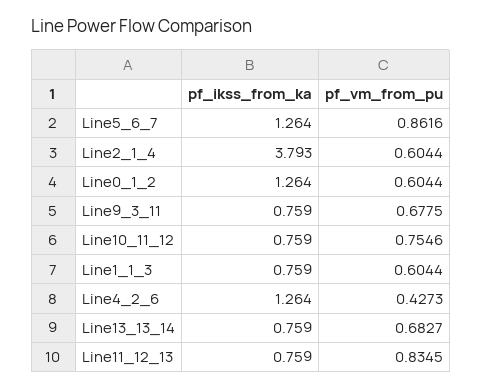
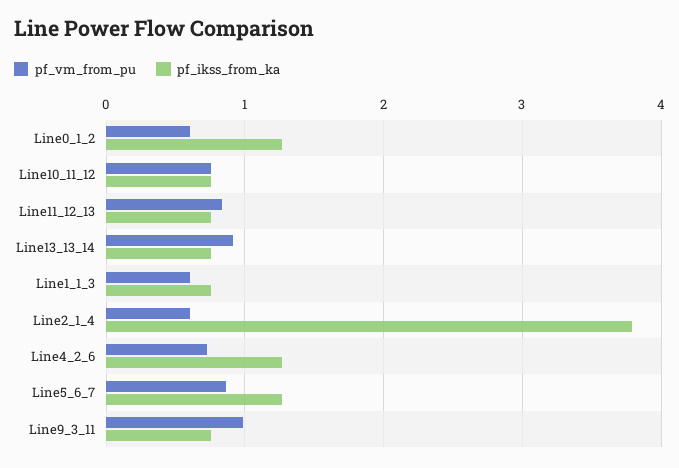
pf_vm_from_pu, Line9_3_11: 0.6775 -> 1
pf_vm_from_pu, Line4_2_6: 0.4273 -> 0.7
pf_vm_from_pu, Line13_13_14: 0.6827 -> 0.9

